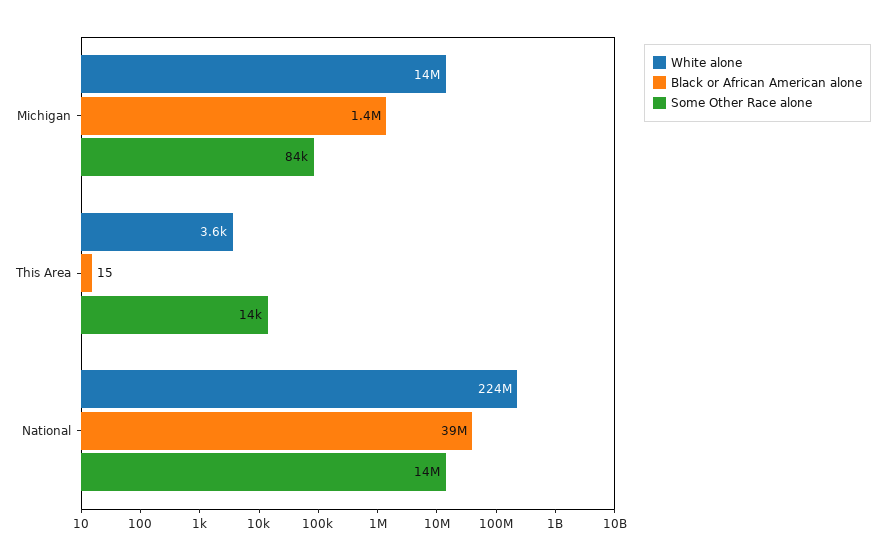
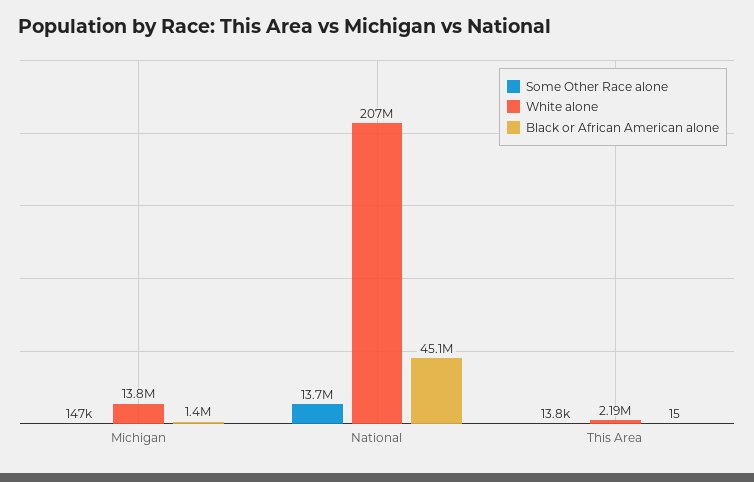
Some Other Race alone, Michigan: 84000 -> 147000
White alone, This Area: 3600 -> 2190000
White alone, National: 224000000 -> 207000000
Black or African American alone, National: 39000000 -> 45100000

